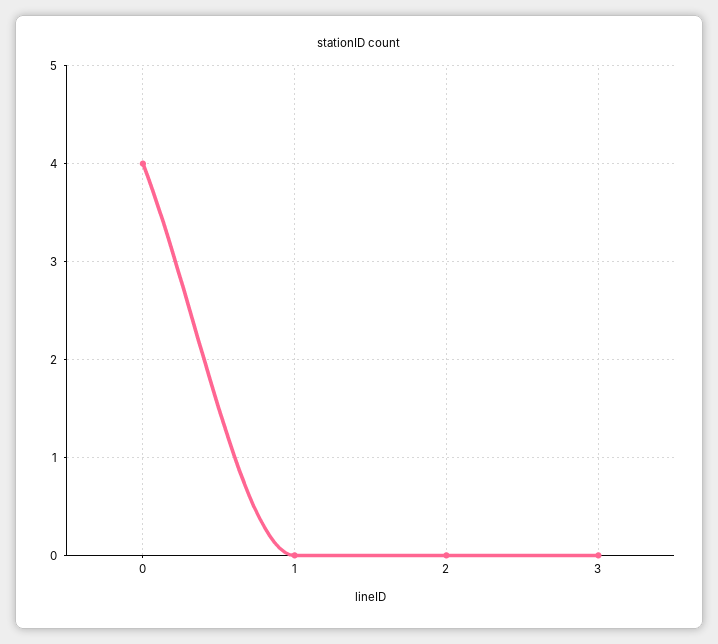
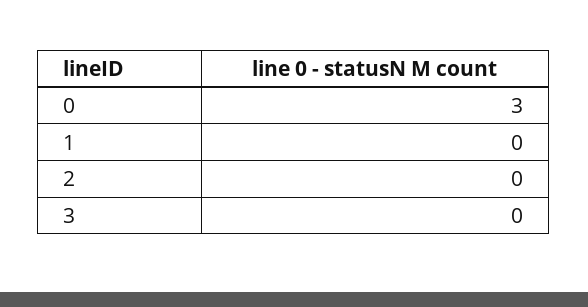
0: 4 -> 3

